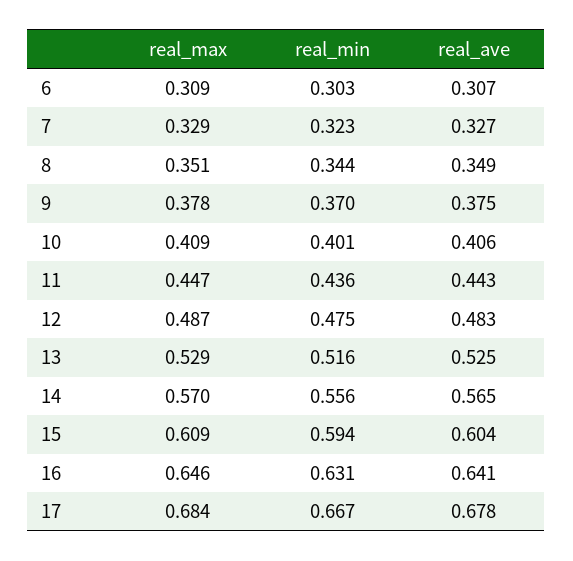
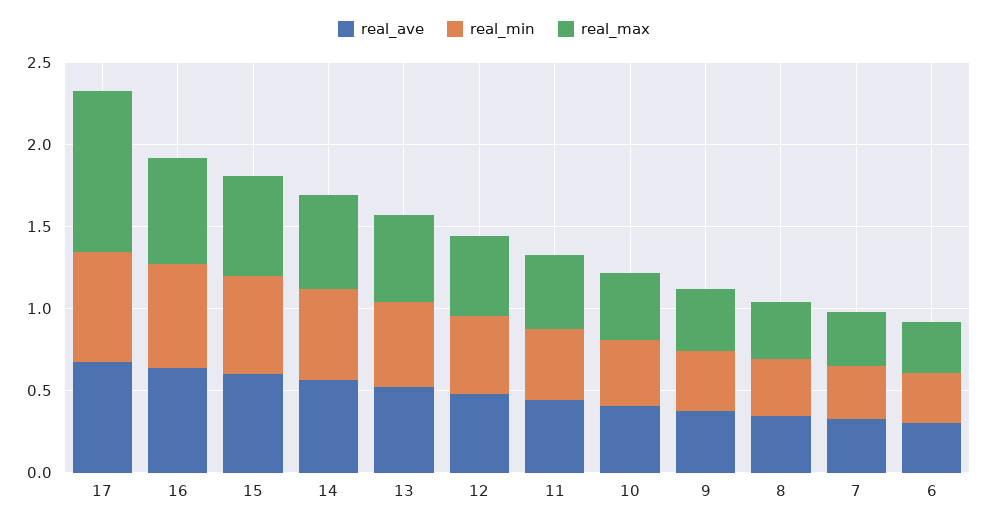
real_max, 17: 0.684 -> 1

